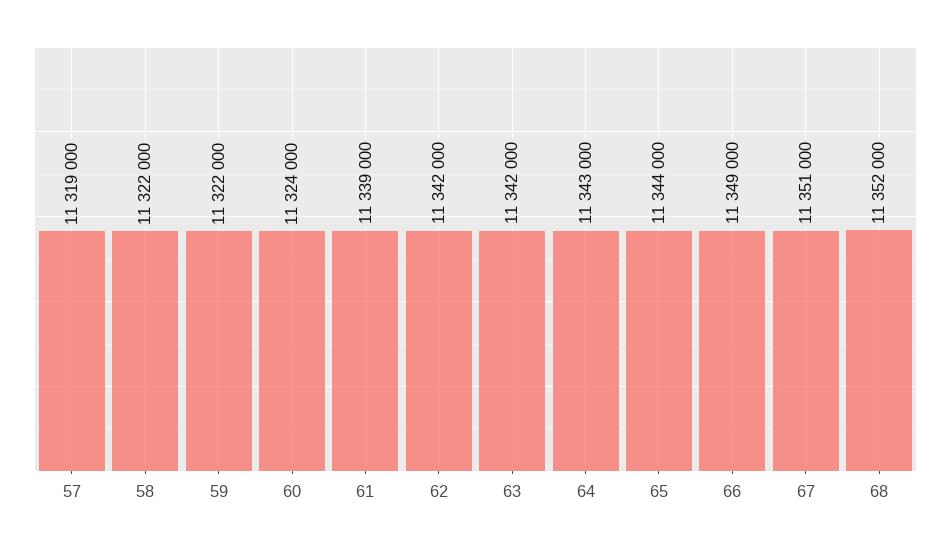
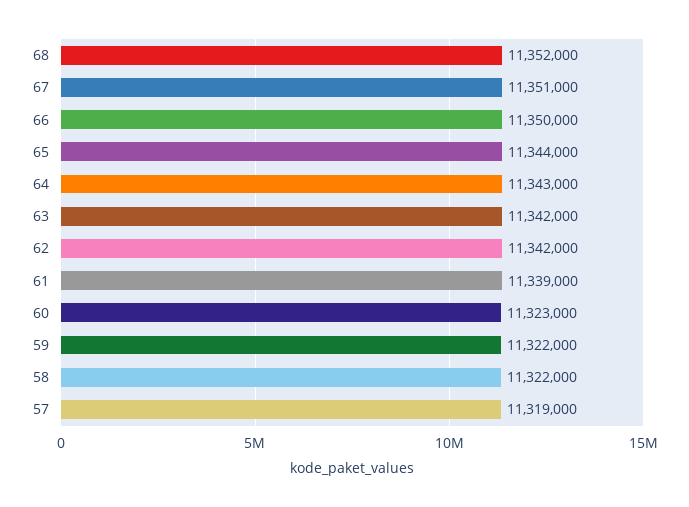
60: 11324000 -> 11323000
66: 11349000 -> 11350000

